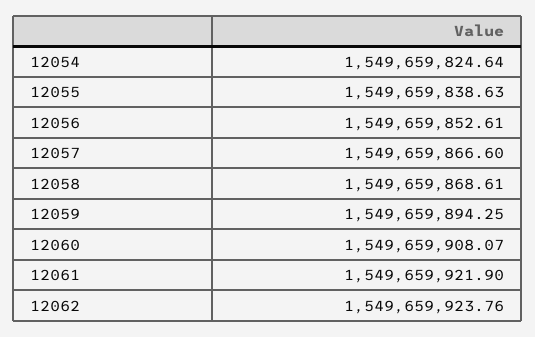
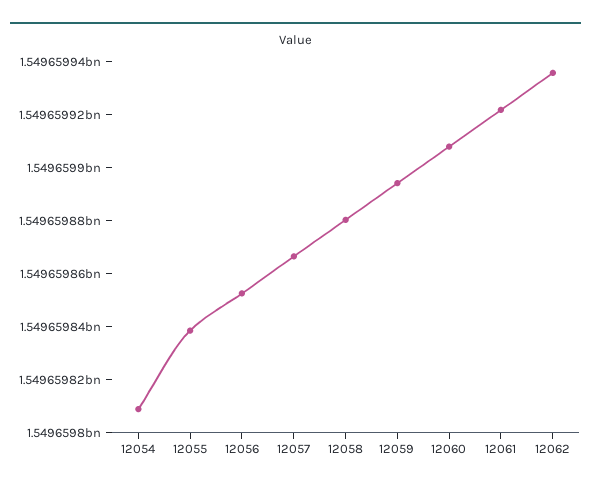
12054: 1549659824.64 -> 1549659810
12058: 1549659868.61 -> 1549659880
12062: 1549659923.76 -> 1549659935

